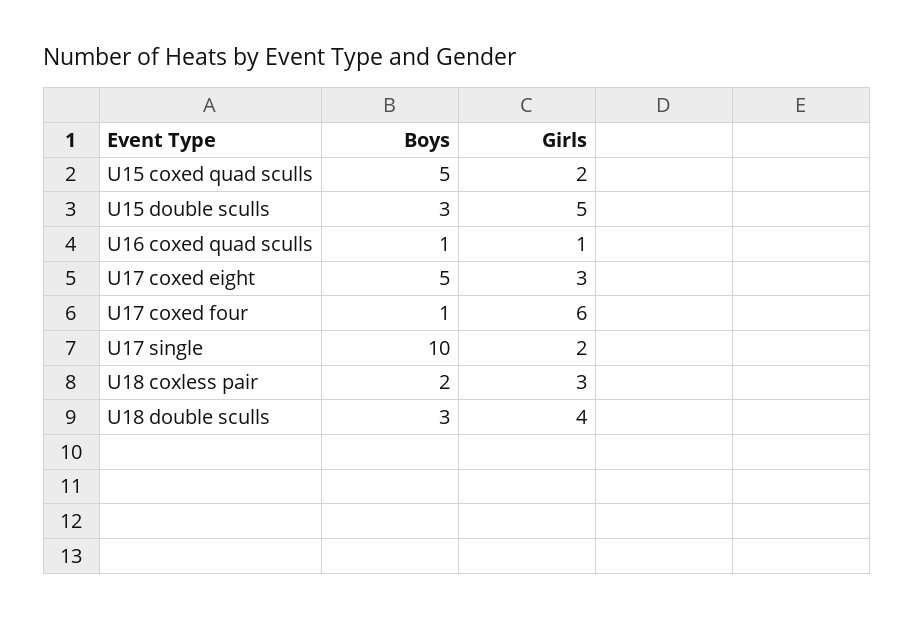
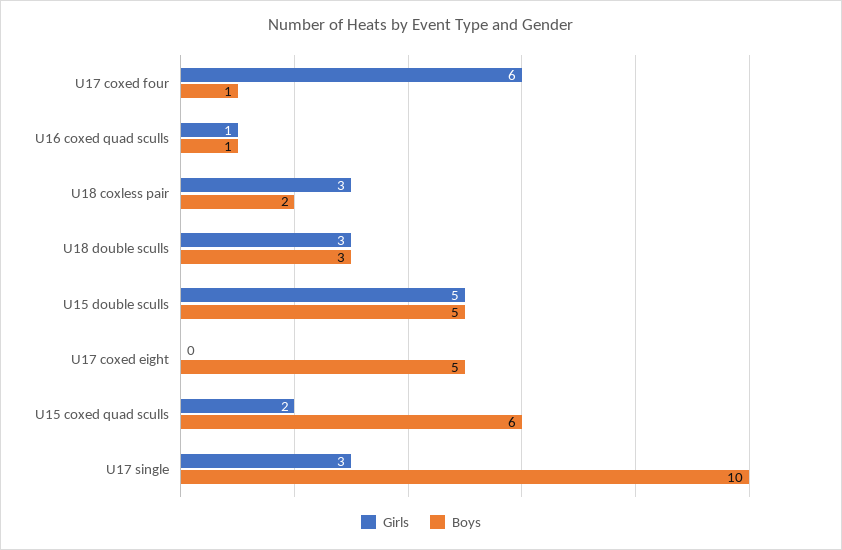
Boys, U15 coxed quad sculls: 5 -> 6
Boys, U15 double sculls: 3 -> 5
Girls, U17 coxed eight: 3 -> 0
Girls, U17 single: 2 -> 3
Girls, U18 double sculls: 4 -> 3

